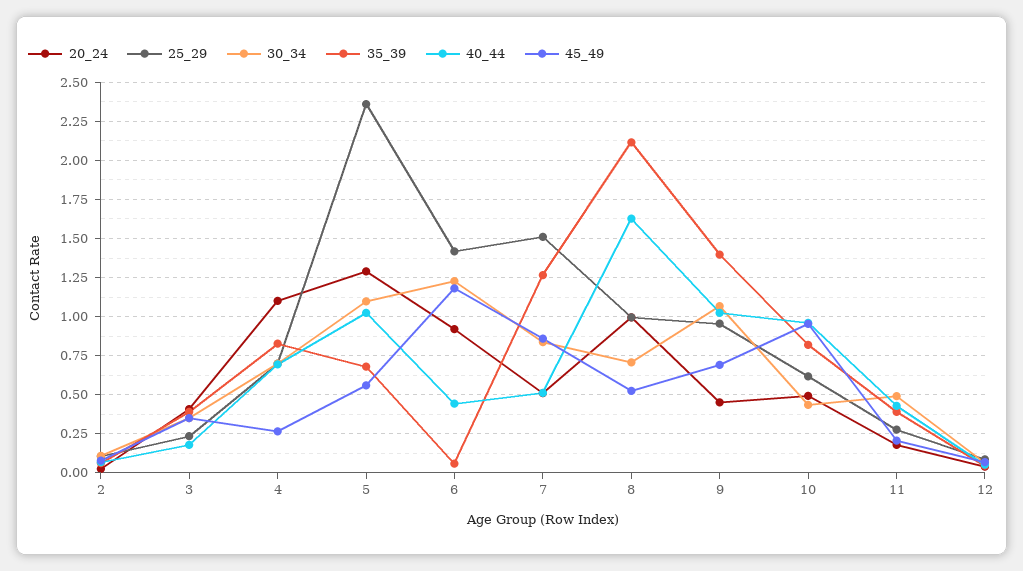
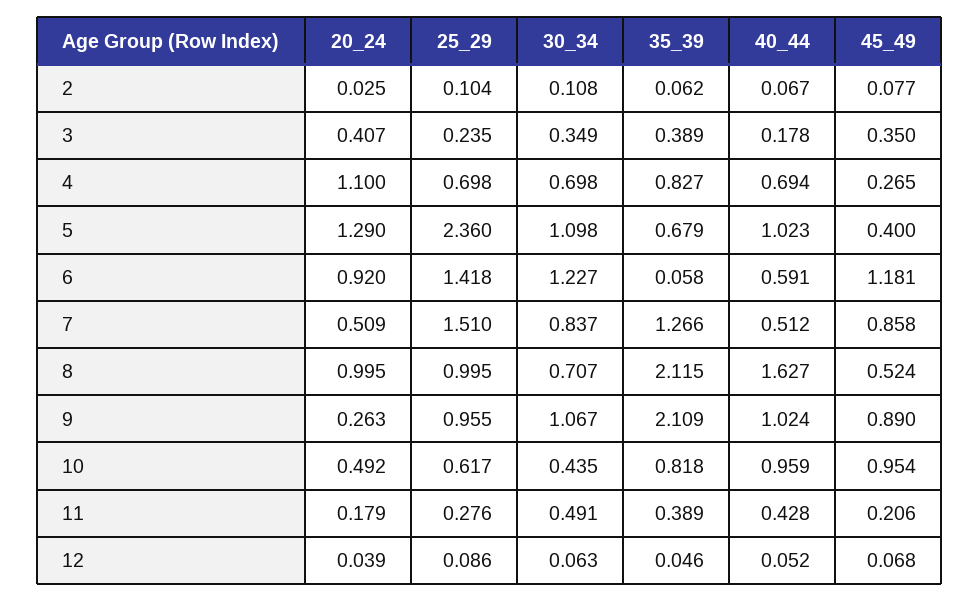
45_49, 5: 0.55 -> 0.4
40_44, 6: 0.45 -> 0.591
20_24, 9: 0.45 -> 0.263
35_39, 9: 1.4 -> 2.109
45_49, 9: 0.7 -> 0.89

